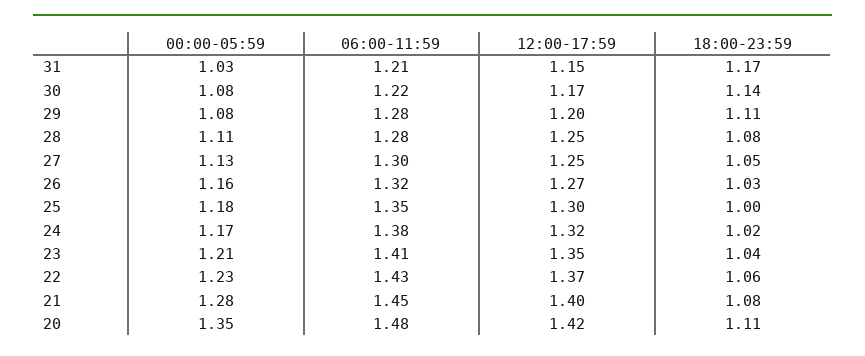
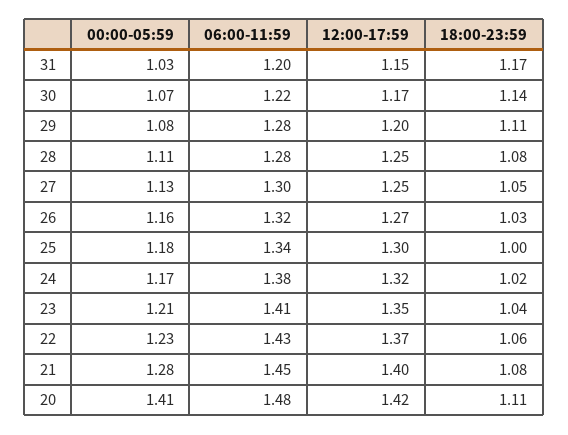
06:00-11:59, 31: 1.21 -> 1.2
00:00-05:59, 30: 1.08 -> 1.07
06:00-11:59, 25: 1.35 -> 1.34
00:00-05:59, 20: 1.35 -> 1.41

